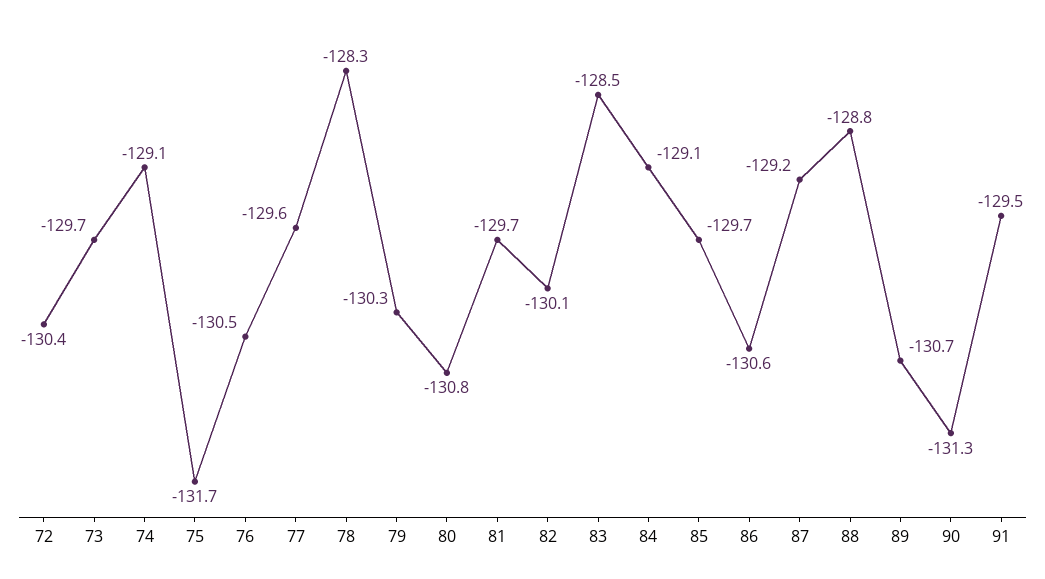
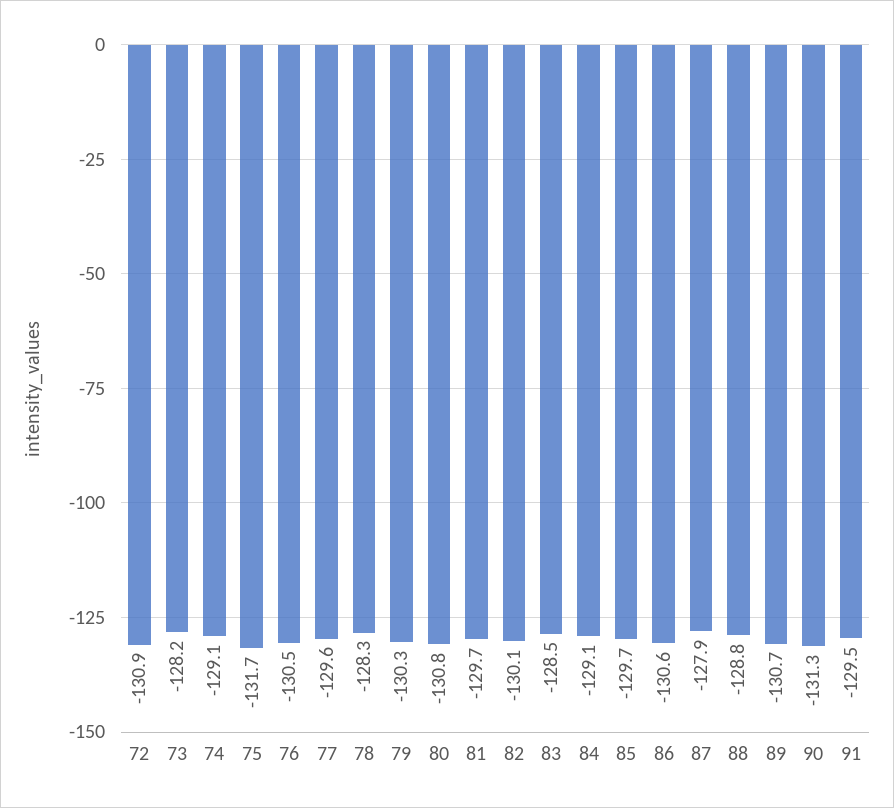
72: -130.4 -> -130.9
73: -129.7 -> -128.2
87: -129.2 -> -127.9

